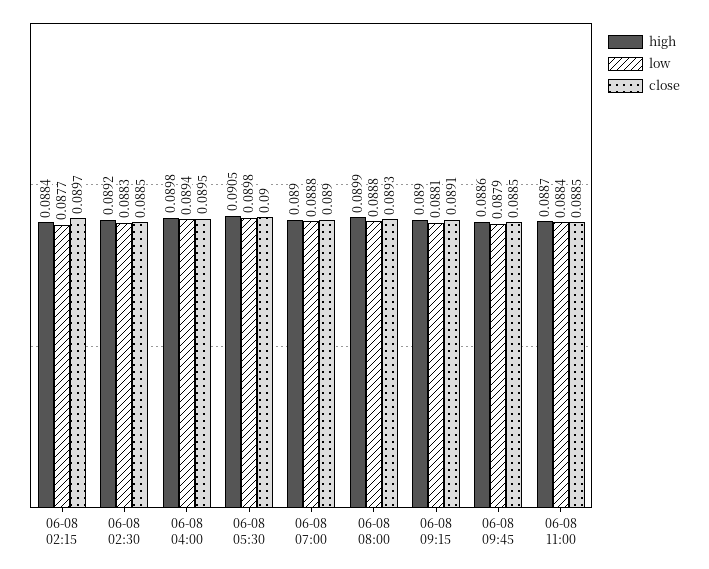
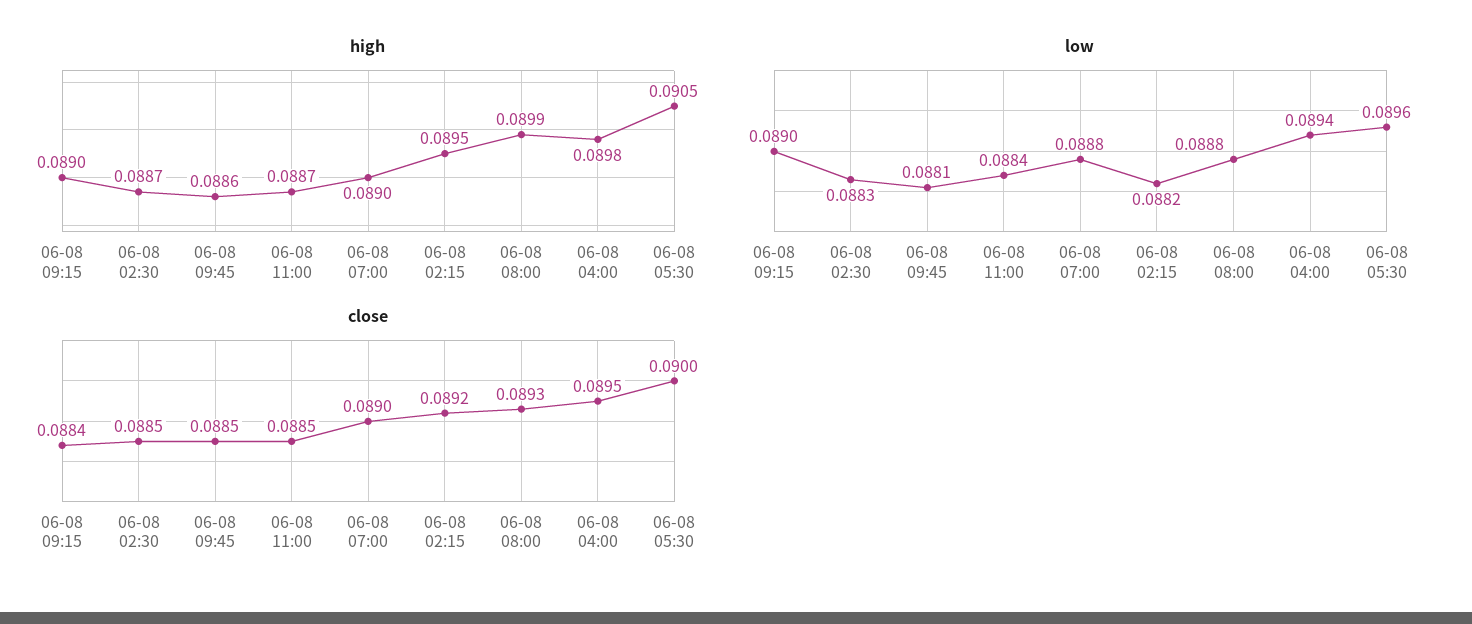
high, 06-08 02:15: 0.0884 -> 0.0895
low, 06-08 02:15: 0.0877 -> 0.0882
close, 06-08 02:15: 0.0897 -> 0.0892
high, 06-08 02:30: 0.0892 -> 0.0887
low, 06-08 05:30: 0.0898 -> 0.0896
low, 06-08 09:15: 0.0881 -> 0.089
close, 06-08 09:15: 0.0891 -> 0.0884
low, 06-08 09:45: 0.0879 -> 0.0881

